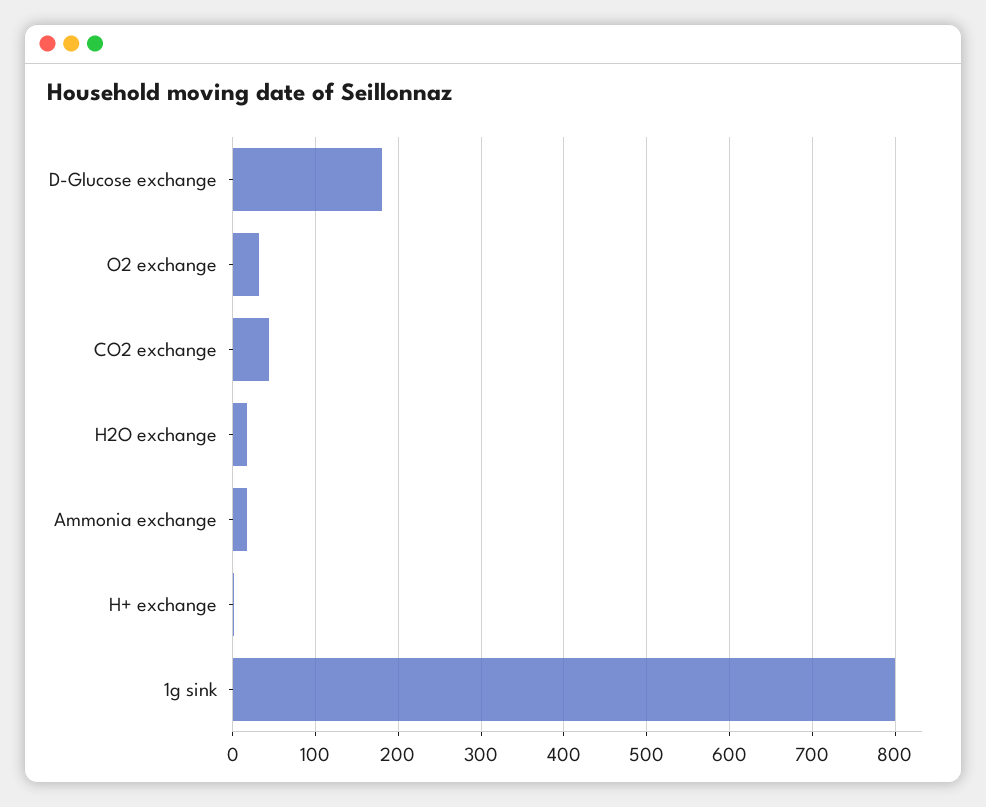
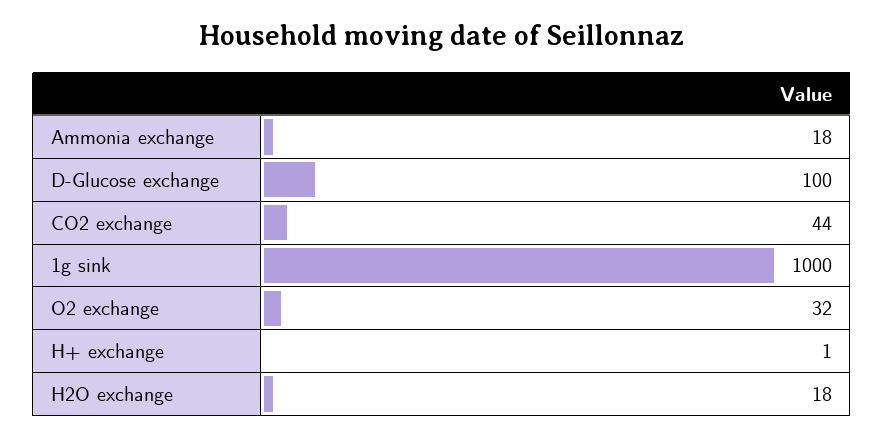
D-Glucose exchange: 180 -> 100
1g sink: 800 -> 1000

